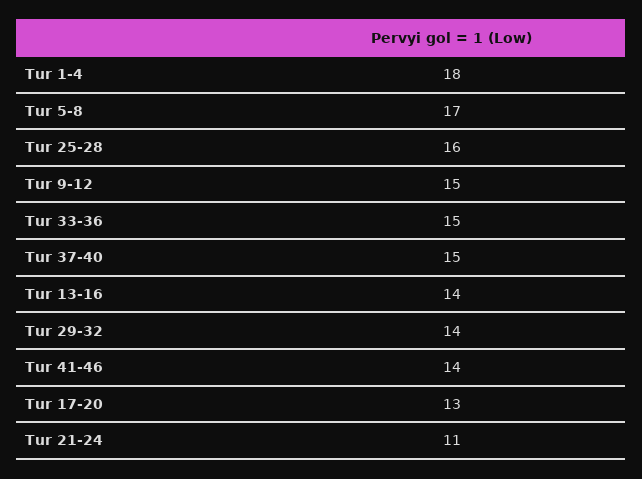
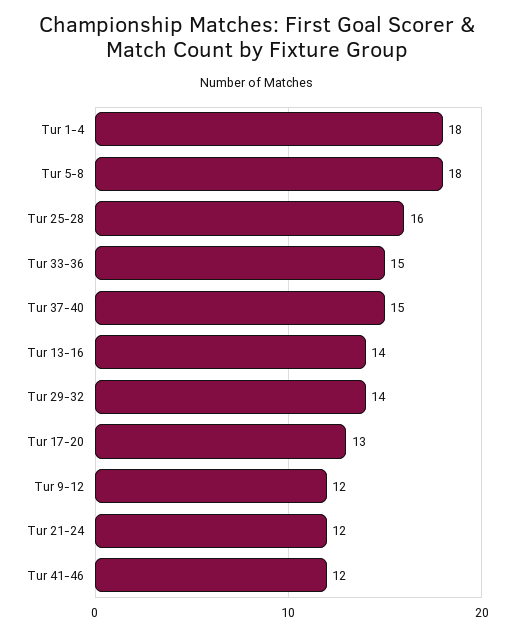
Tur 5-8: 17 -> 18
Tur 9-12: 15 -> 12
Tur 41-46: 14 -> 12
Tur 21-24: 11 -> 12

